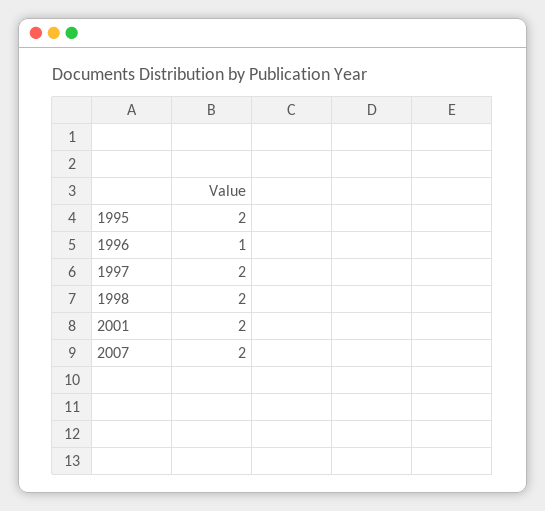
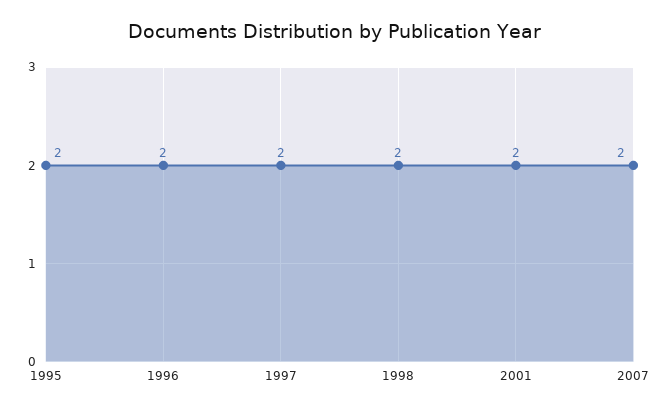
1996: 1 -> 2

